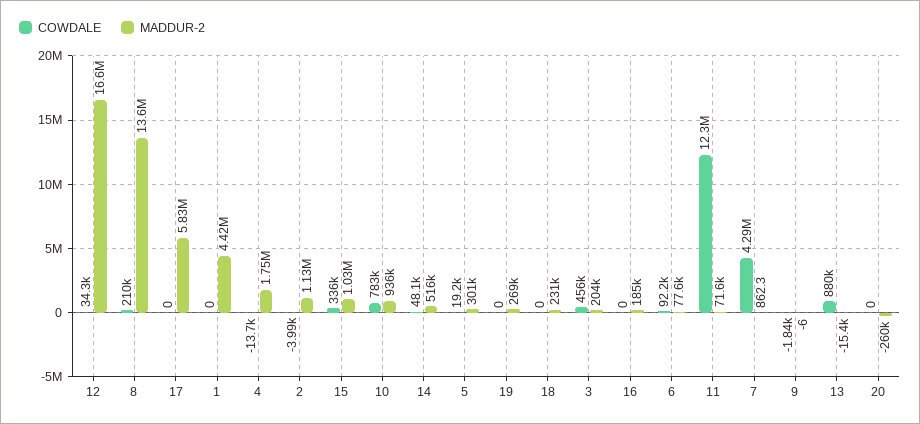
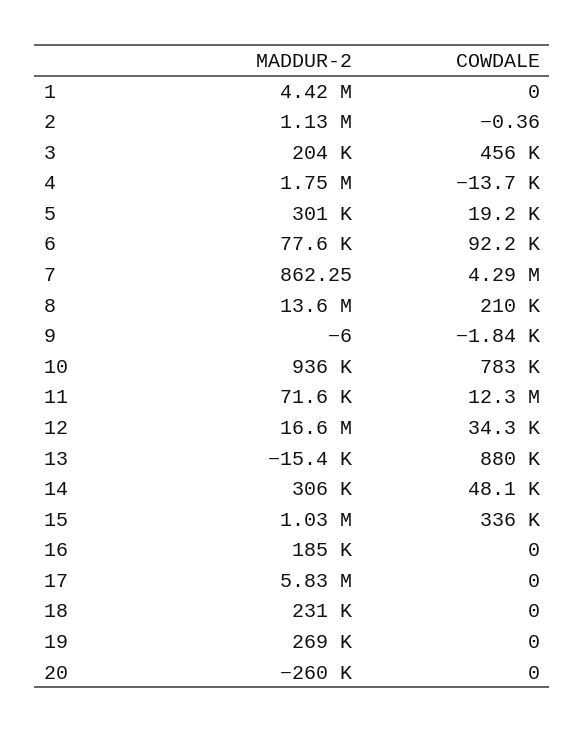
COWDALE, 2: -3990 -> -0.36
MADDUR-2, 14: 516000 -> 306000

